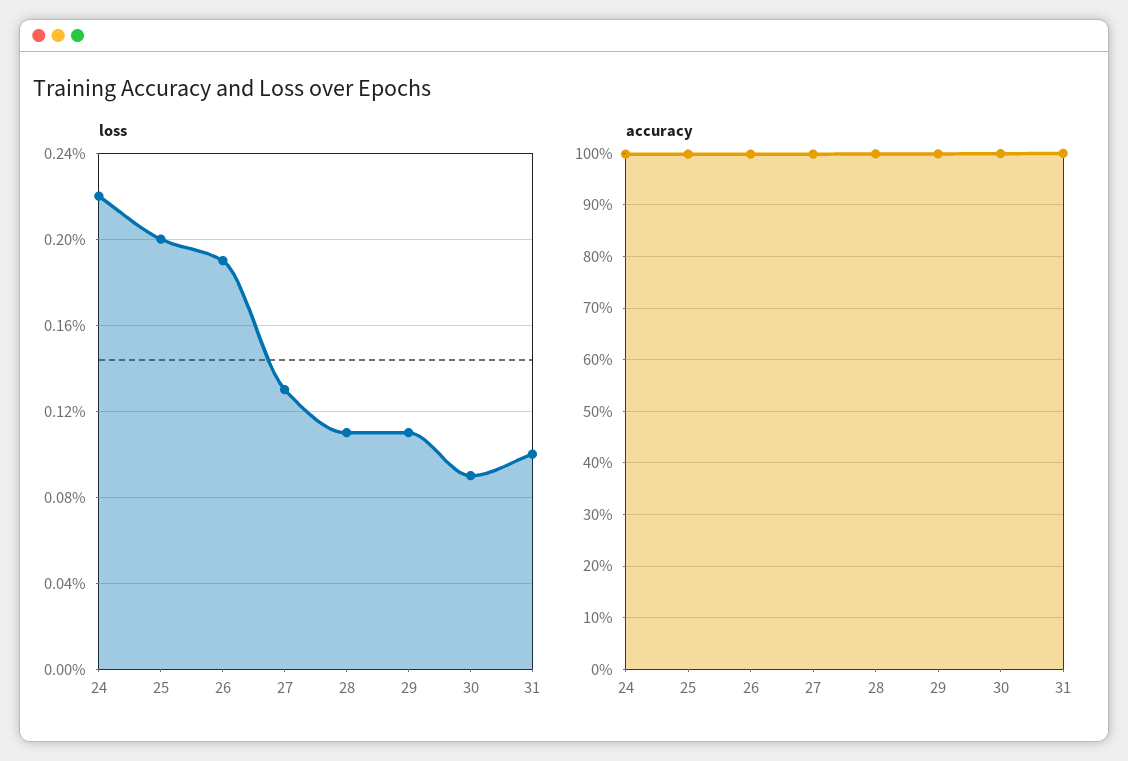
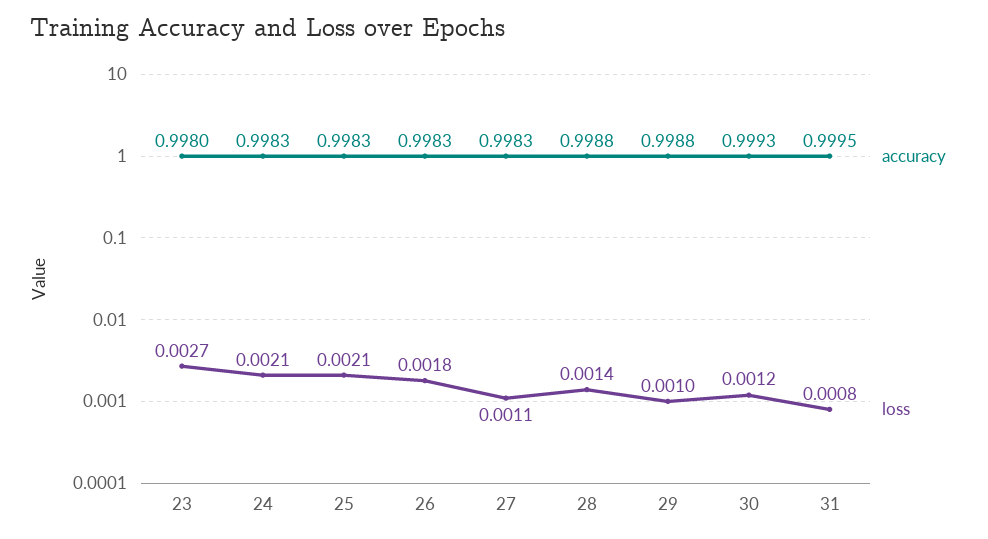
loss, 24: 0.0022 -> 0.0021
loss, 25: 0.002 -> 0.0021
loss, 26: 0.0019 -> 0.0018
loss, 27: 0.0013 -> 0.0011
loss, 28: 0.0011 -> 0.0014
loss, 29: 0.0011 -> 0.001
loss, 30: 0.0009 -> 0.0012
loss, 31: 0.001 -> 0.0008
accuracy, 23: none -> 0.998
loss, 23: none -> 0.0027

